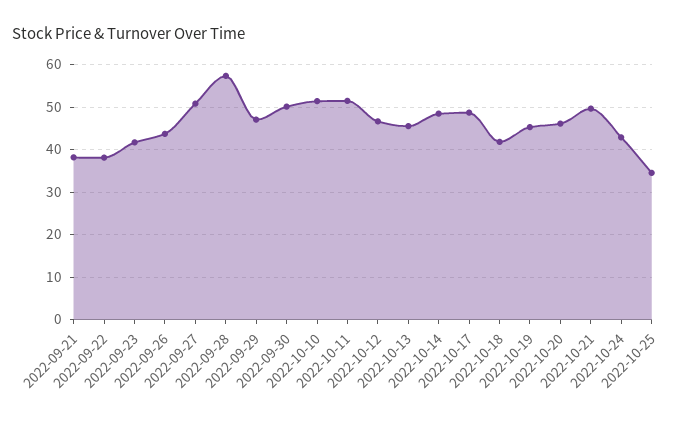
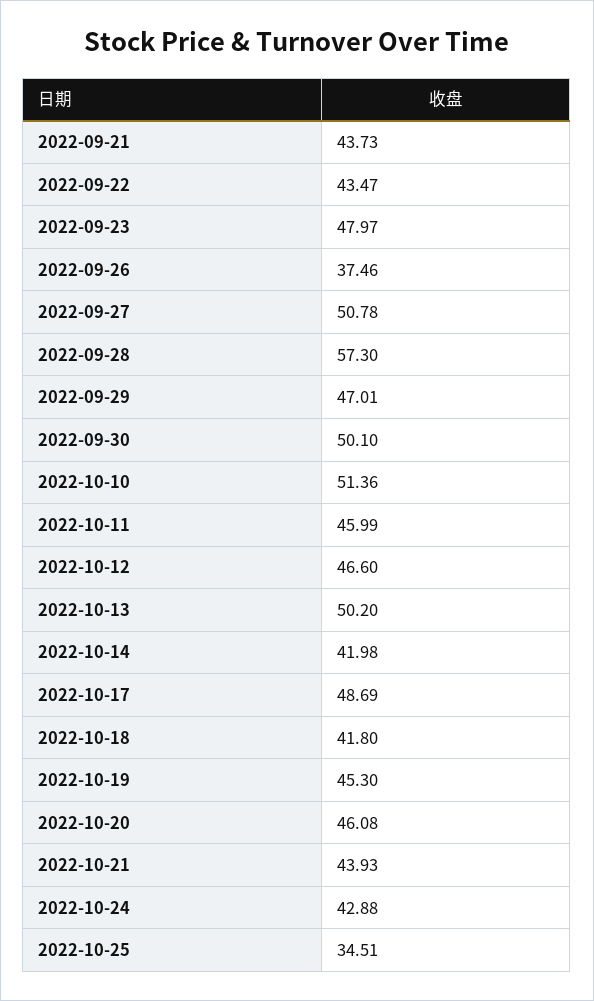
2022-09-21: 38 -> 43.73
2022-09-22: 38 -> 43.47
2022-09-23: 42 -> 47.97
2022-09-26: 44 -> 37.46
2022-10-11: 52 -> 45.99
2022-10-13: 46 -> 50.2
2022-10-14: 48 -> 41.98
2022-10-21: 50 -> 43.93

